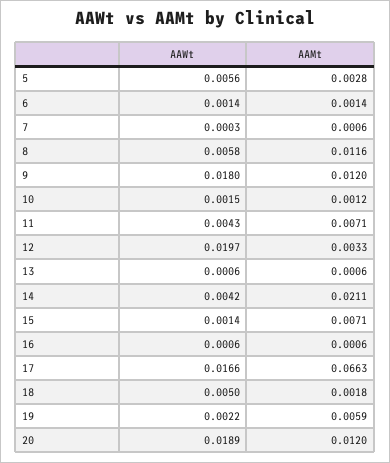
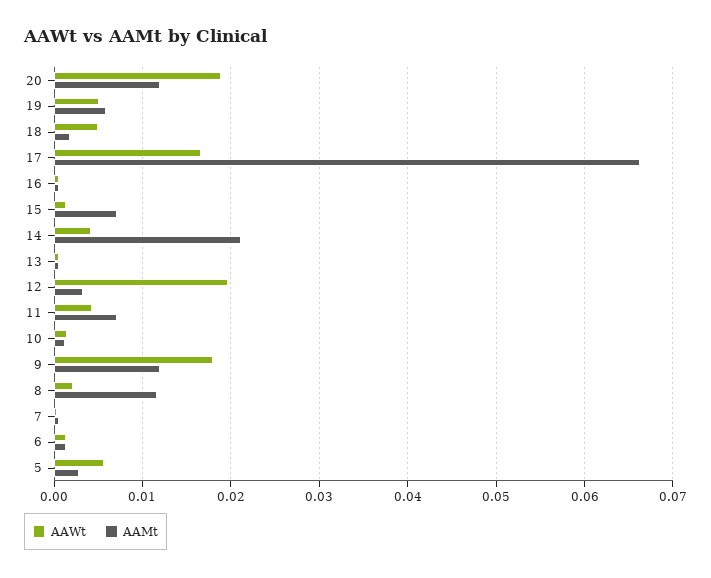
AAWt, 8: 0.0058 -> 0.002
AAWt, 19: 0.0022 -> 0.005

